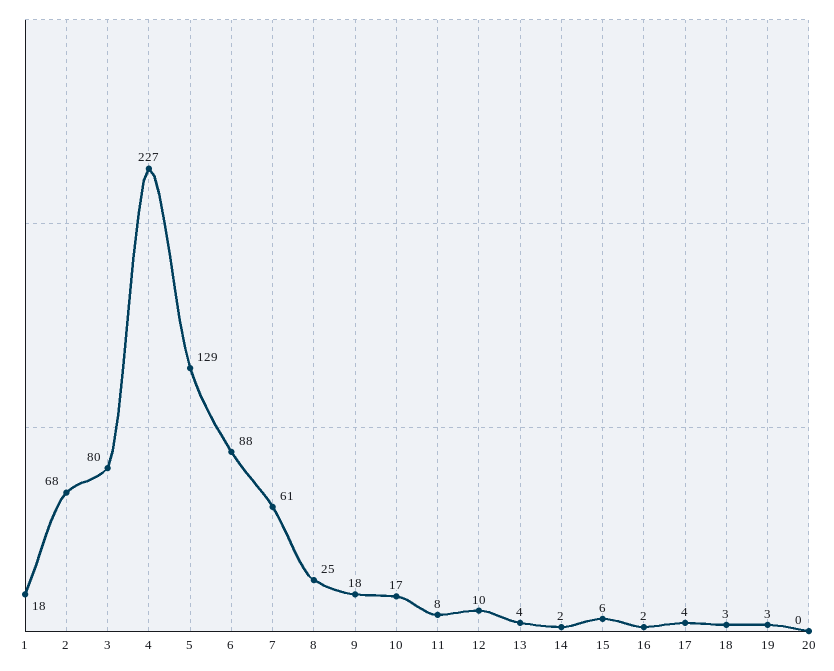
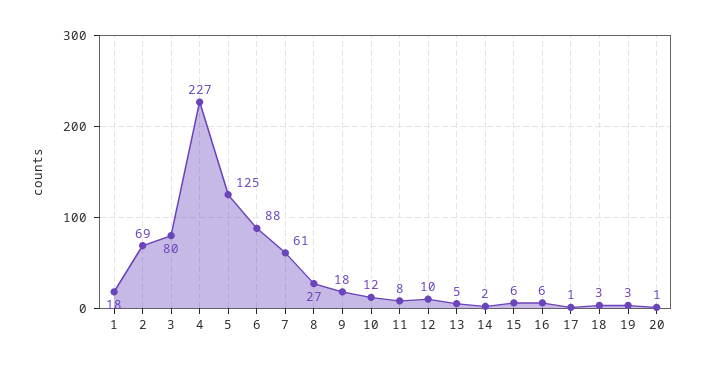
2: 68 -> 69
5: 129 -> 125
8: 25 -> 27
10: 17 -> 12
13: 4 -> 5
16: 2 -> 6
17: 4 -> 1
20: 0 -> 1

